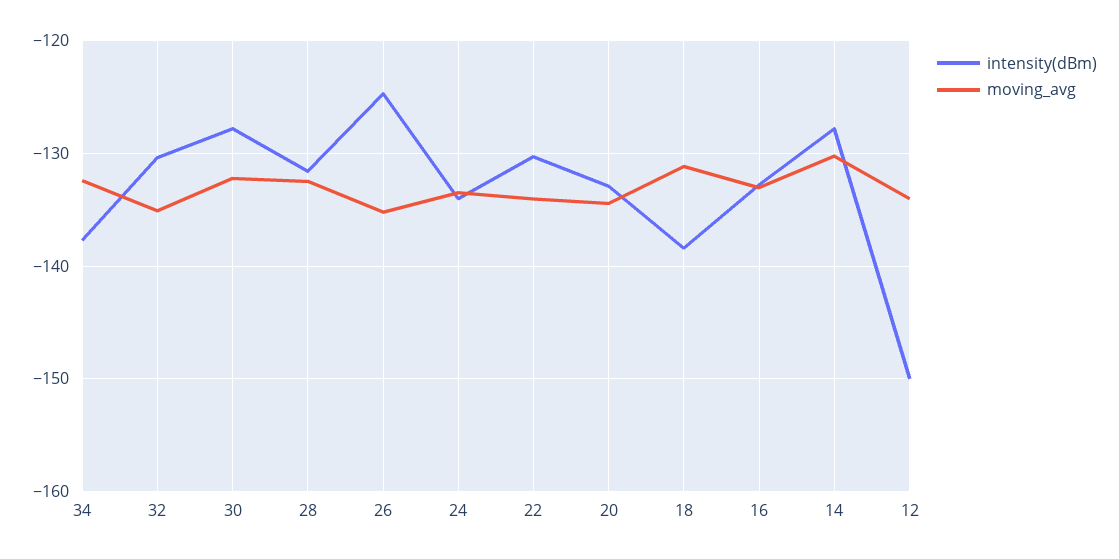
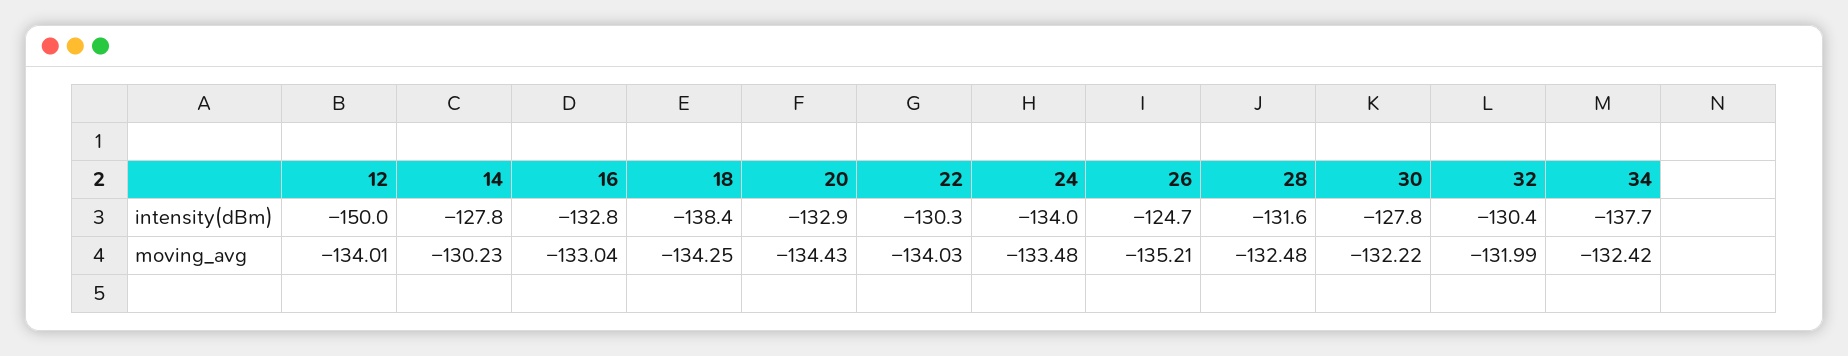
moving_avg, 32: -135 -> -131.99
moving_avg, 18: -131 -> -134.25

